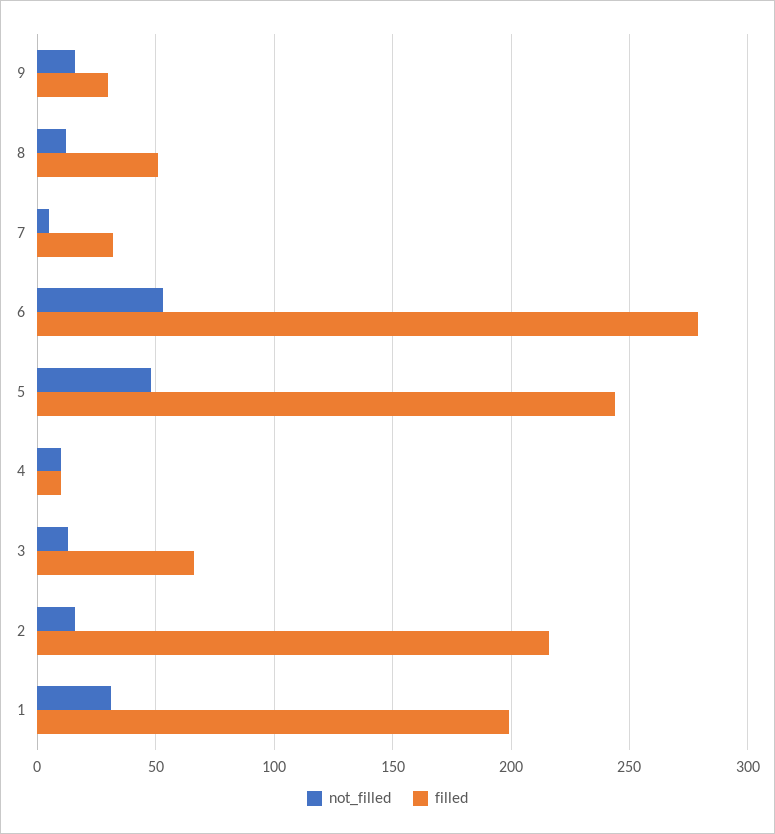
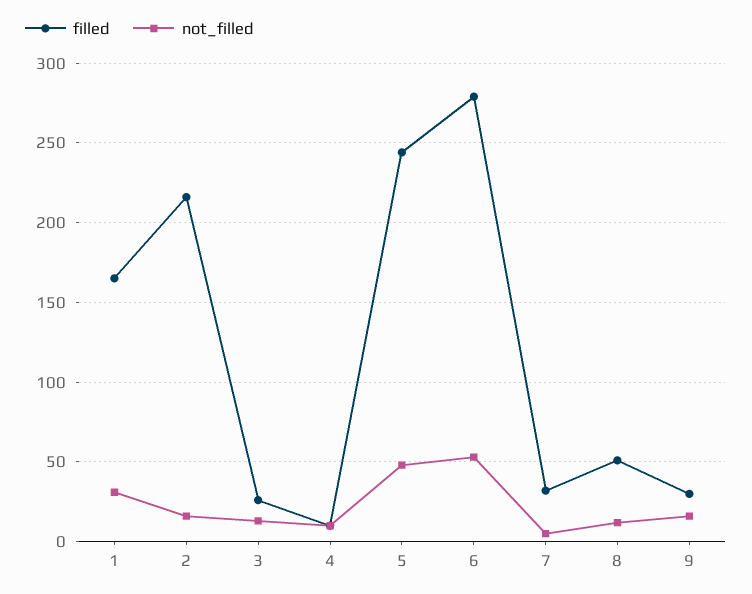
filled, 3: 65 -> 25
filled, 1: 200 -> 165

